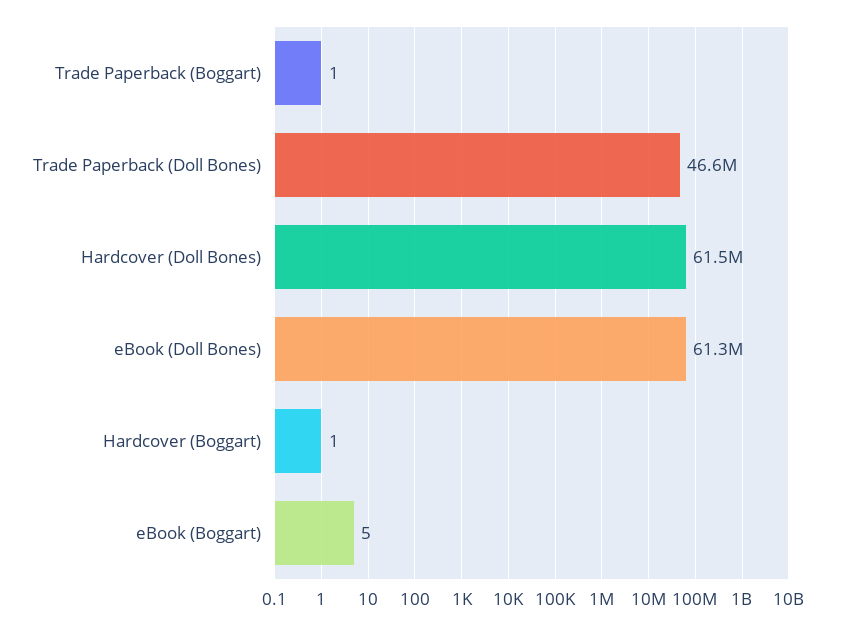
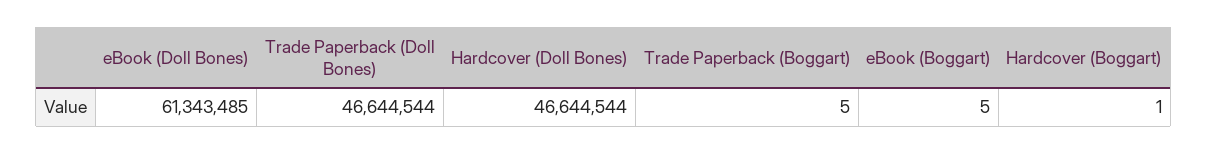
Trade Paperback (Boggart): 1 -> 5
Hardcover (Doll Bones): 61500000 -> 46644544

